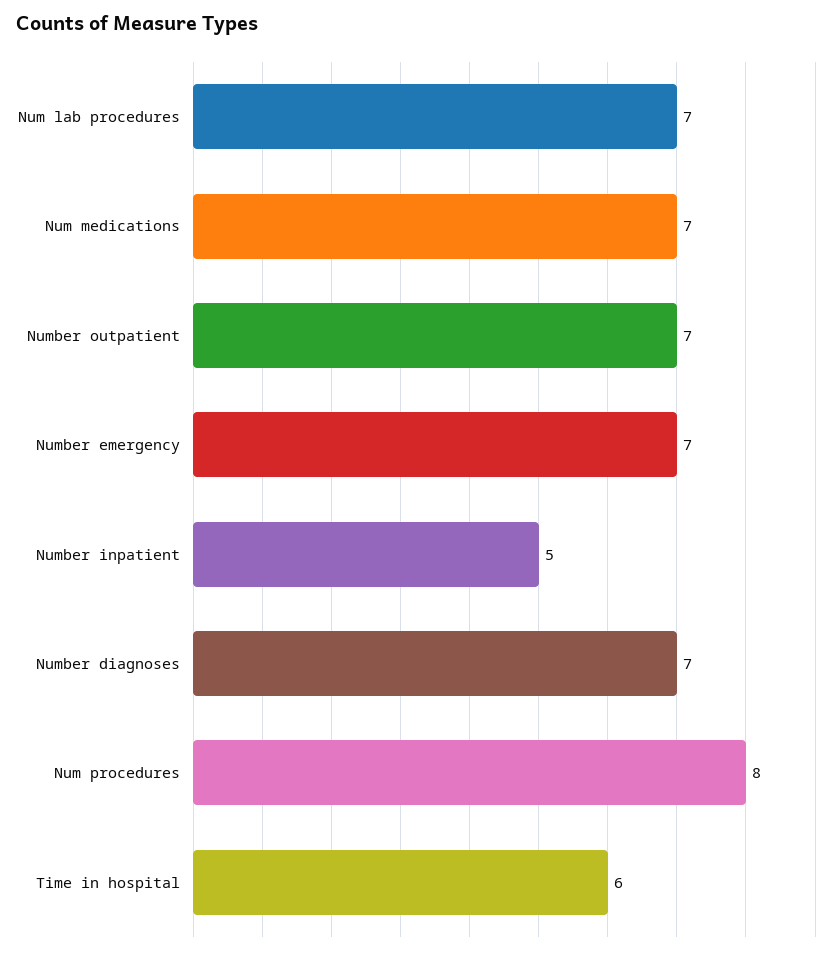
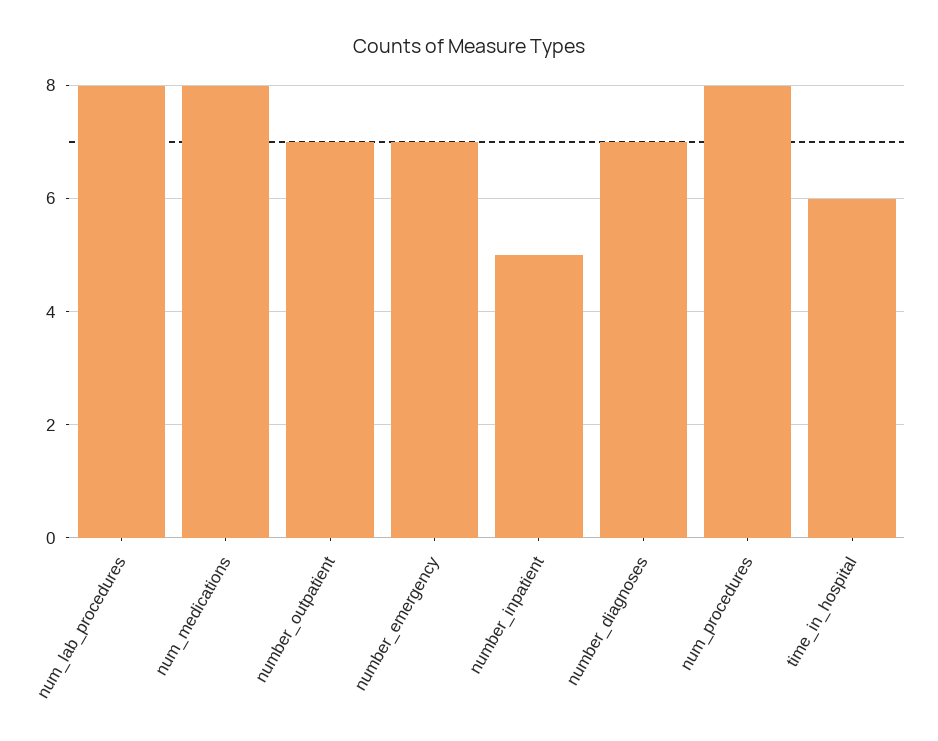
Num lab procedures: 7 -> 8
Num medications: 7 -> 8

